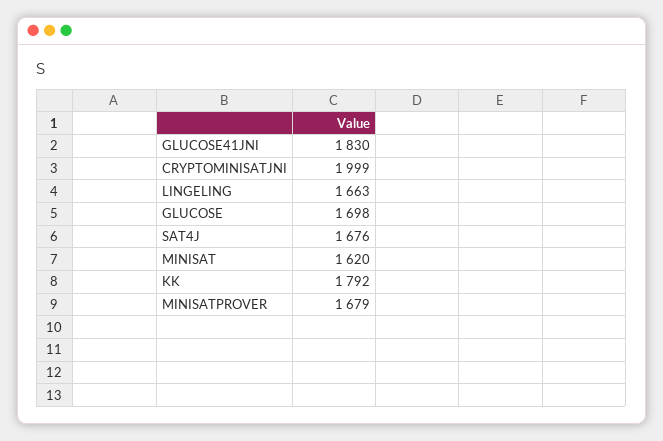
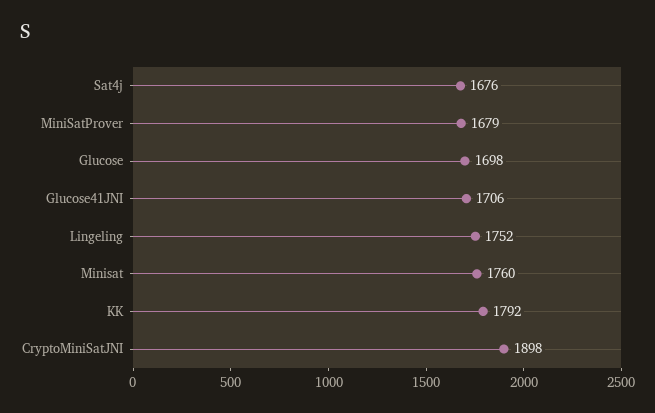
GLUCOSE41JNI: 1830 -> 1706
CRYPTOMINISATJNI: 1999 -> 1898
LINGELING: 1663 -> 1752
MINISAT: 1620 -> 1760

